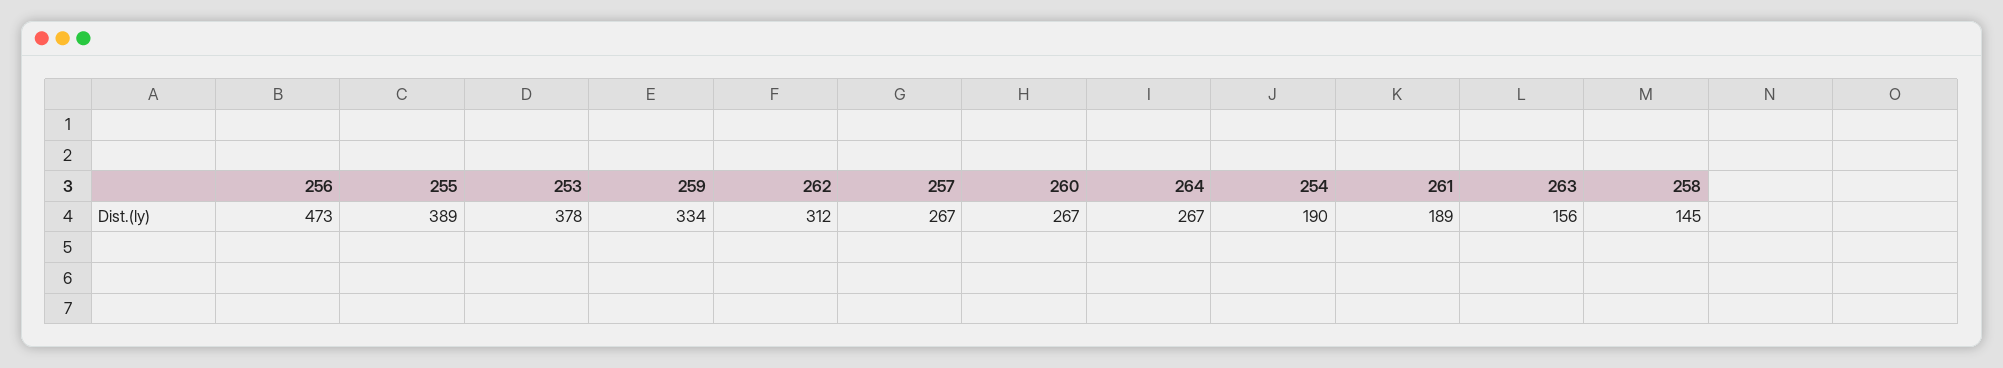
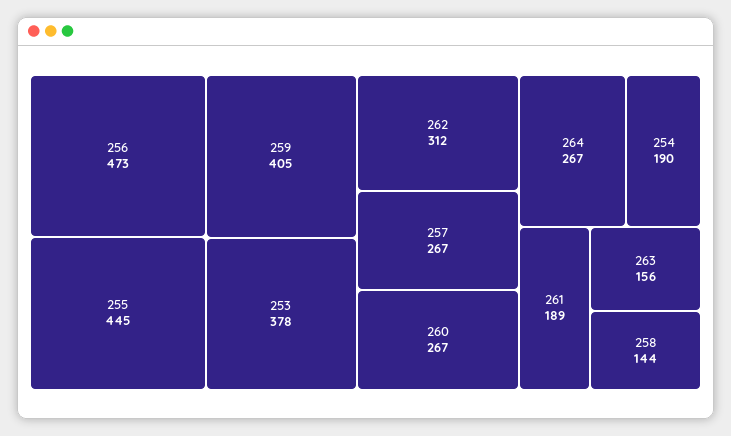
255: 389 -> 445
259: 334 -> 405
258: 145 -> 144

